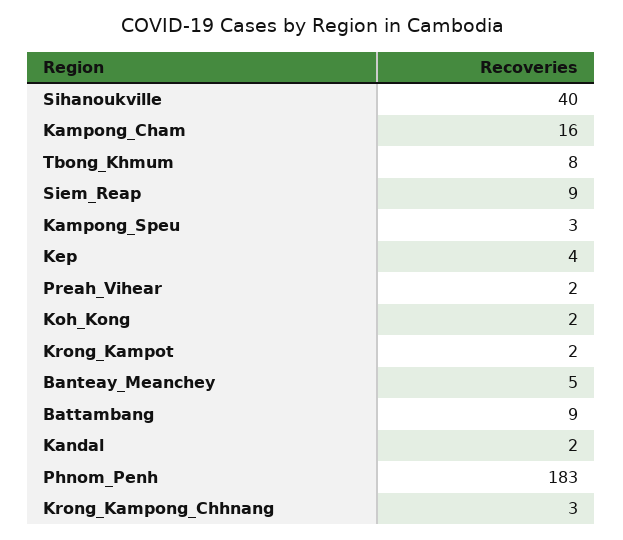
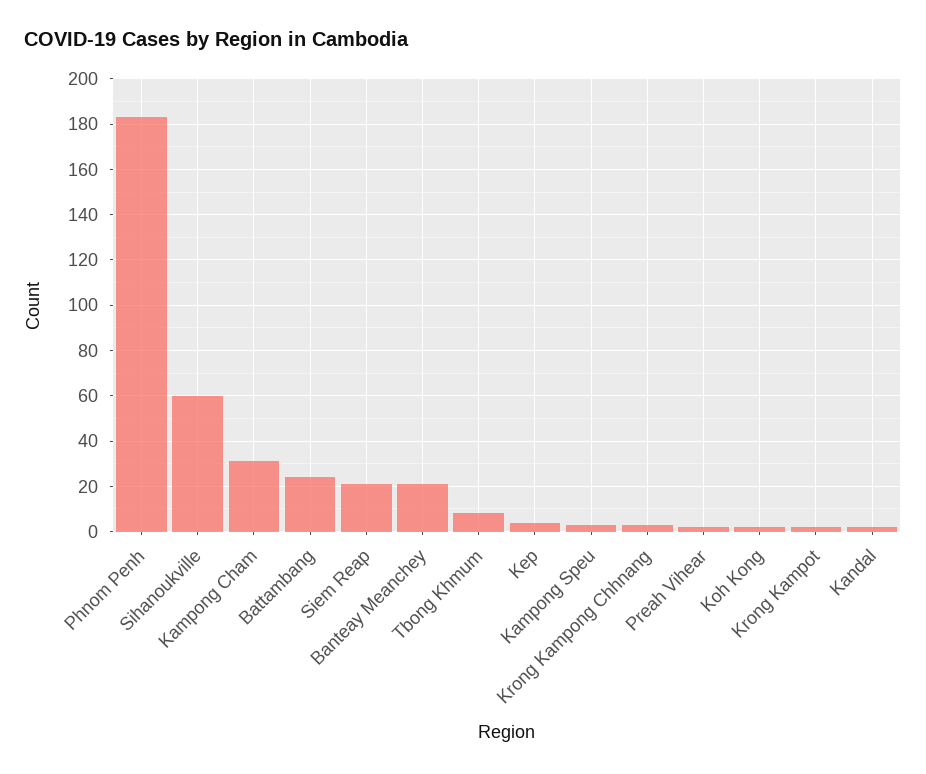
Sihanoukville: 40 -> 60
Kampong_Cham: 16 -> 30
Siem_Reap: 9 -> 20
Banteay_Meanchey: 5 -> 20
Battambang: 9 -> 25

